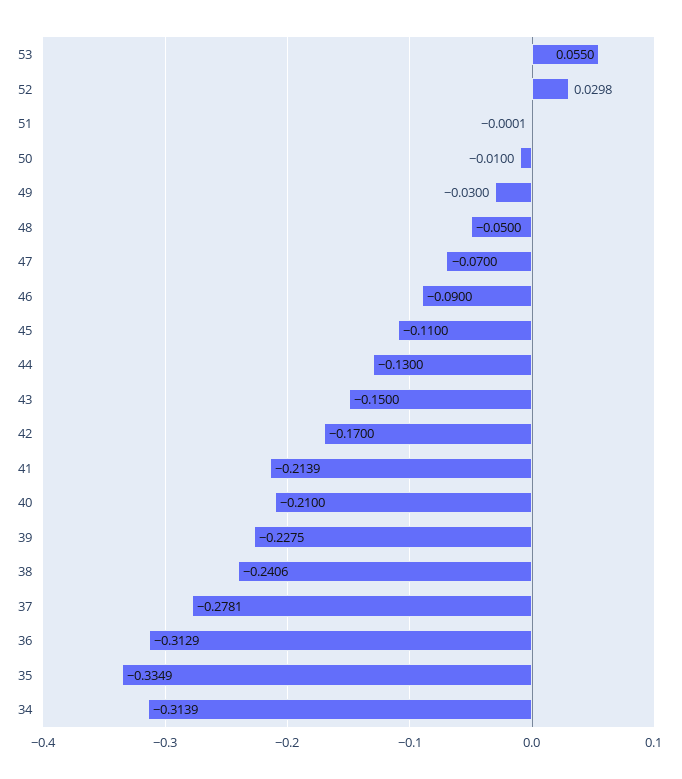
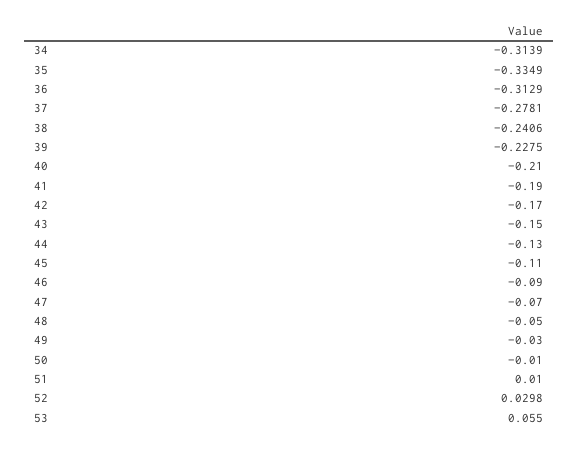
51: -0.0001 -> 0.01
41: -0.2139 -> -0.19

